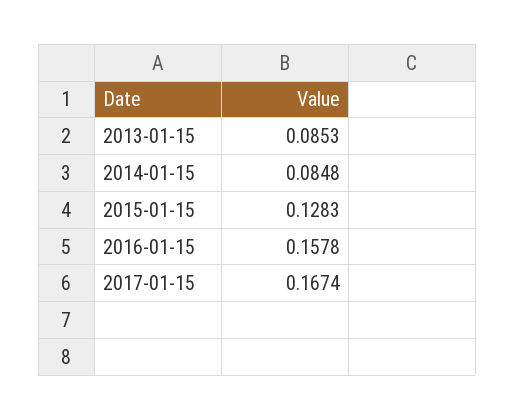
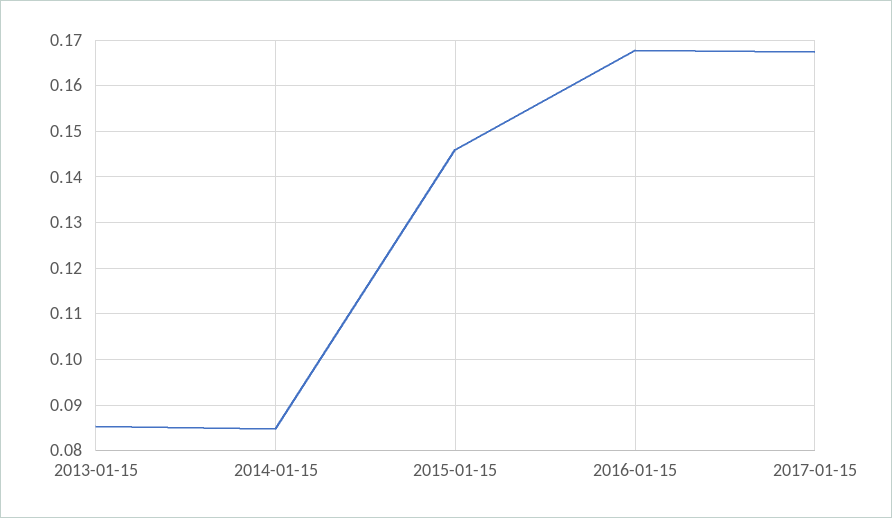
2015-01-15: 0.1283 -> 0.146
2016-01-15: 0.1578 -> 0.168

